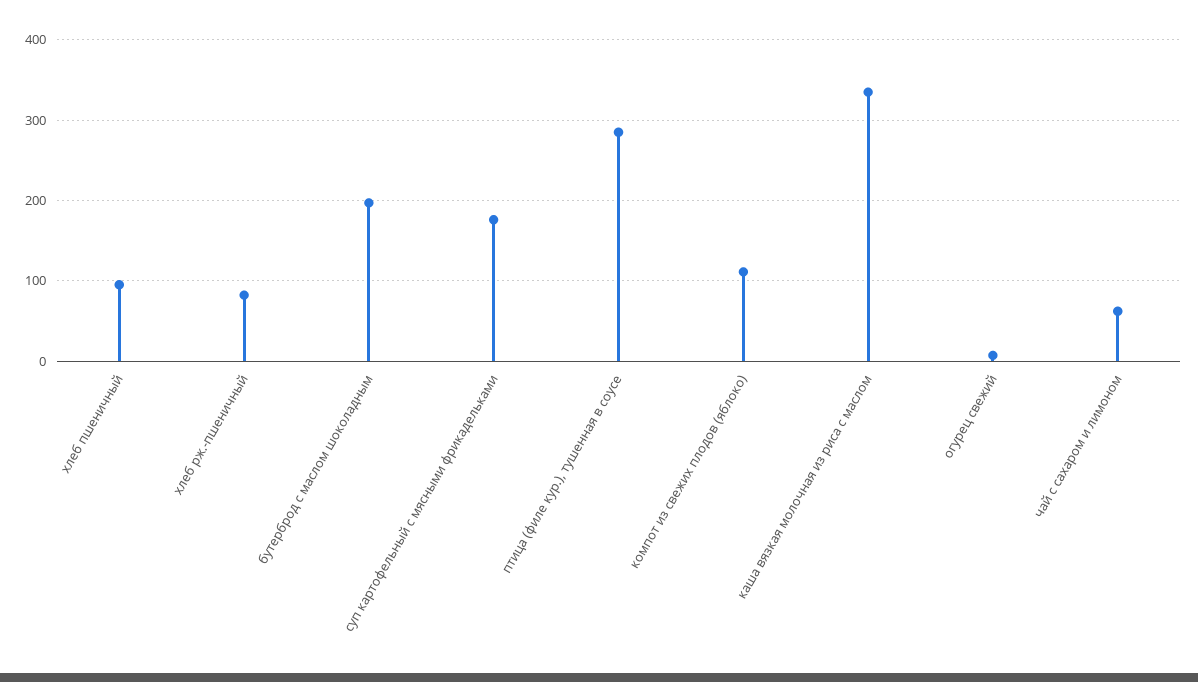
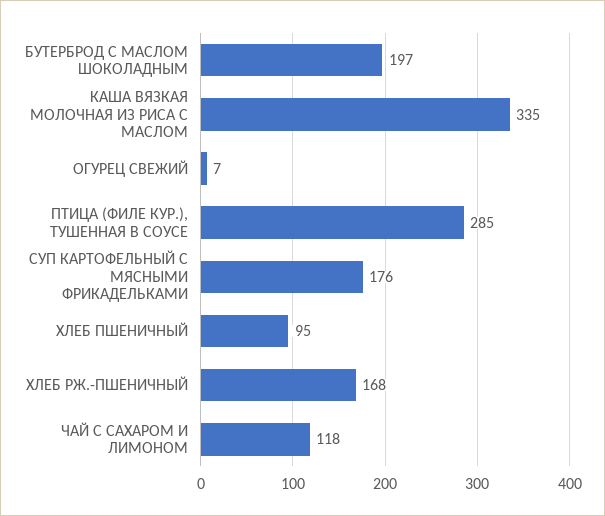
хлеб рж.-пшеничный: 80 -> 168
компот из свежих плодов (яблоко): 110 -> none
чай с сахаром и лимоном: 60 -> 118

